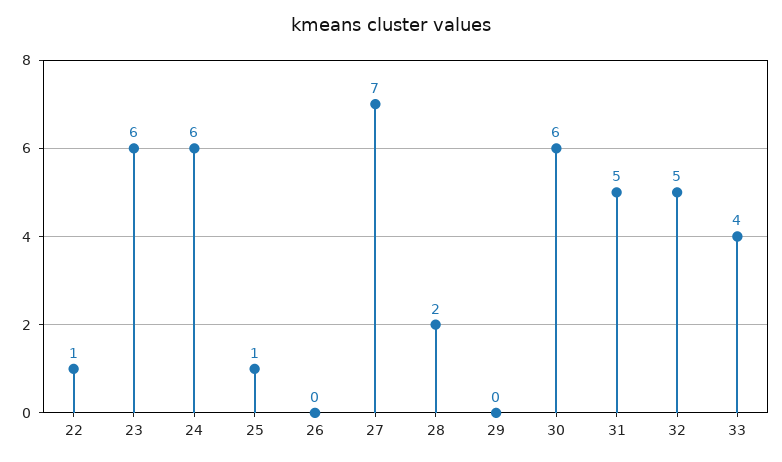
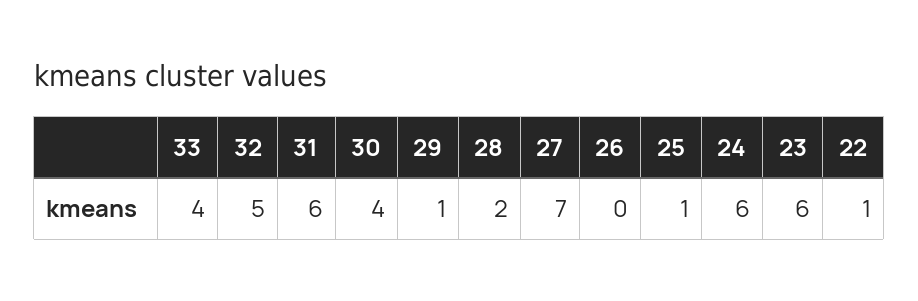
29: 0 -> 1
30: 6 -> 4
31: 5 -> 6

